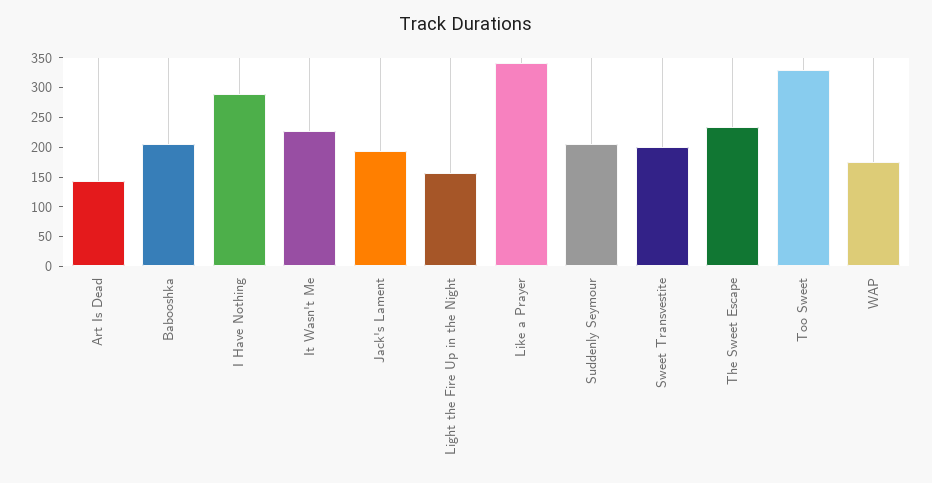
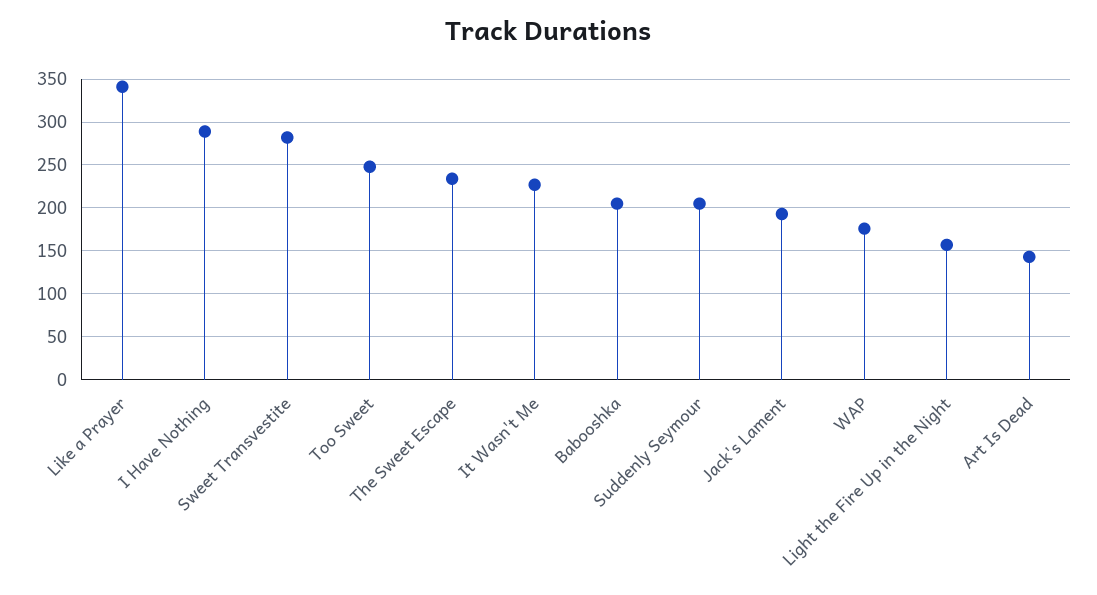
Sweet Transvestite: 200 -> 280
Too Sweet: 325 -> 250

